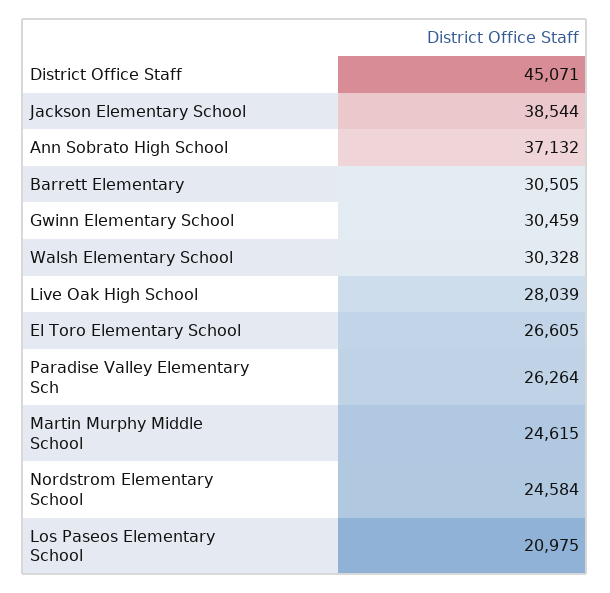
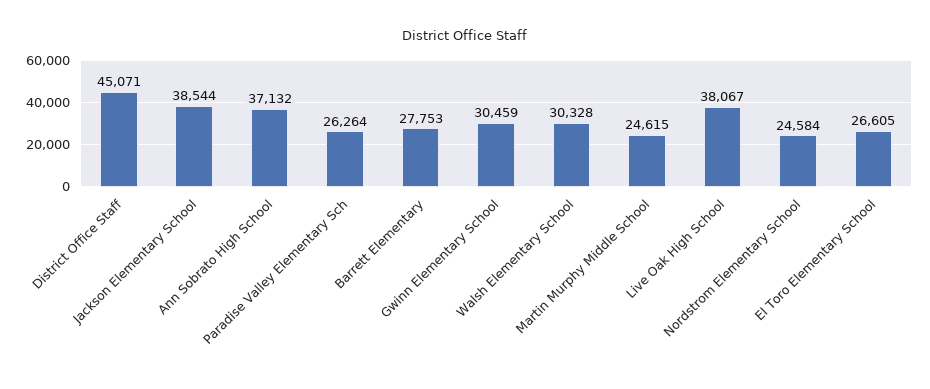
Barrett Elementary: 30505 -> 27753
Live Oak High School: 28039 -> 38067
Los Paseos Elementary School: 20975 -> none

